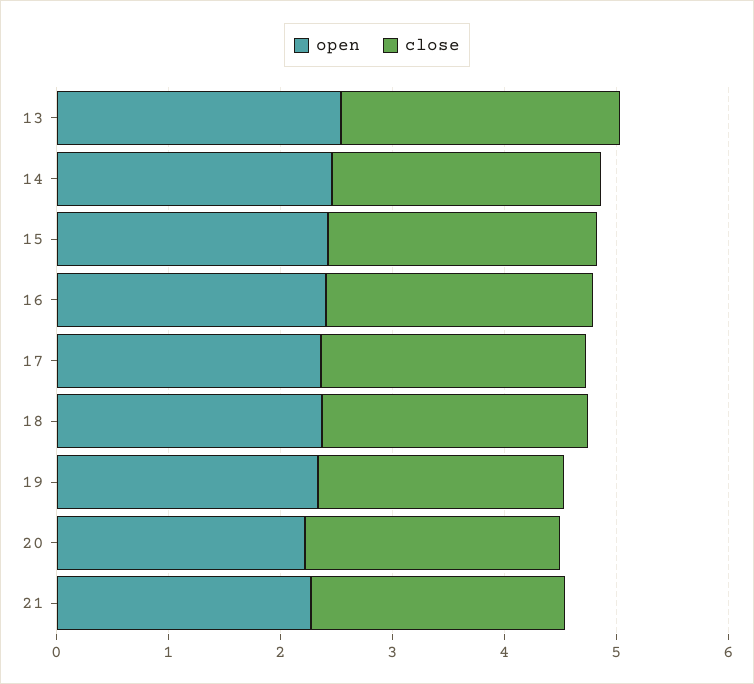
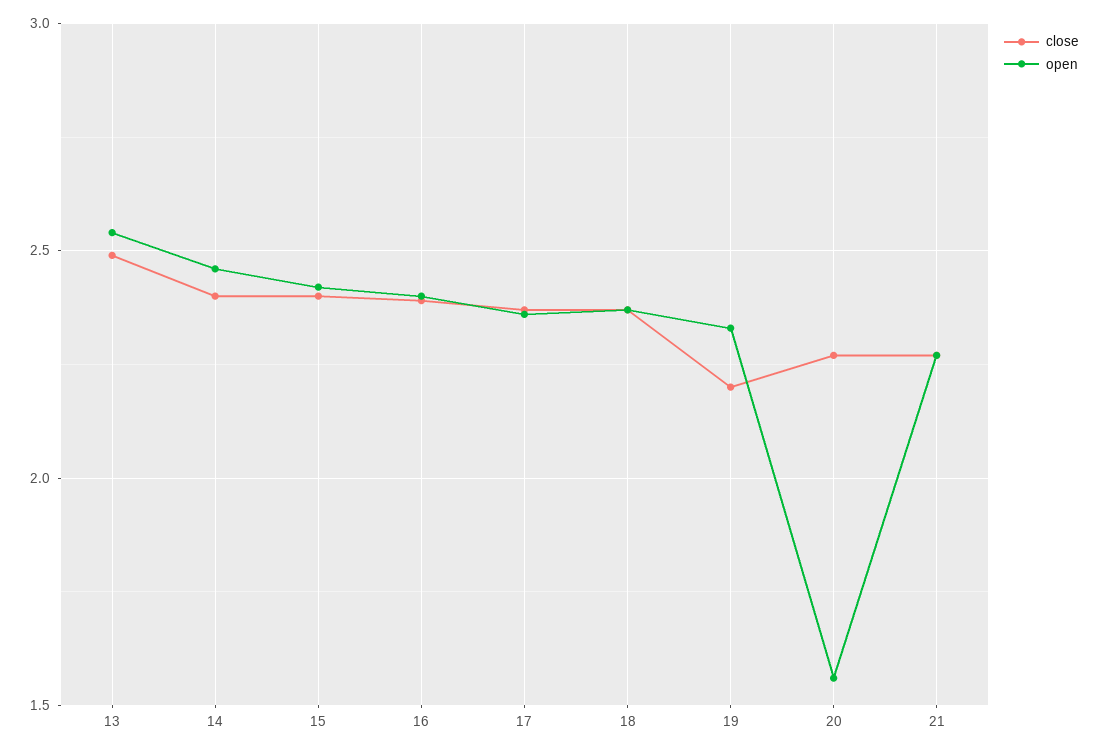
open, 20: 2.2 -> 1.55

